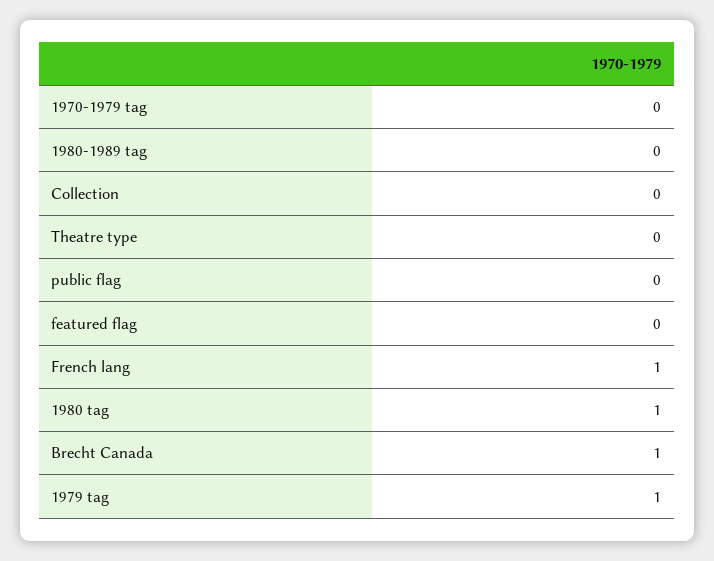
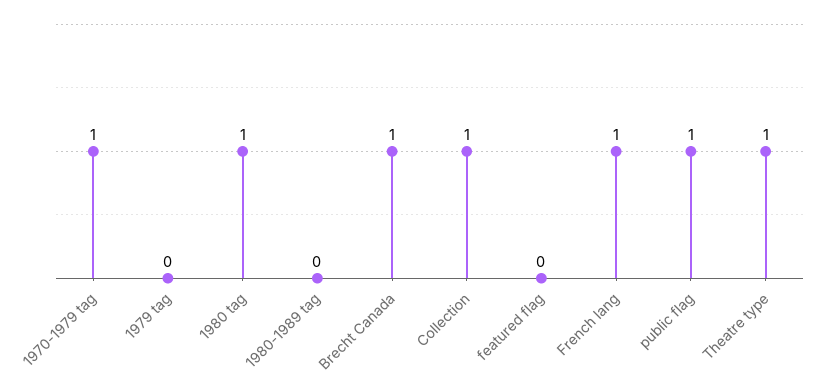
1970-1979 tag: 0 -> 1
Collection: 0 -> 1
Theatre type: 0 -> 1
public flag: 0 -> 1
1979 tag: 1 -> 0

